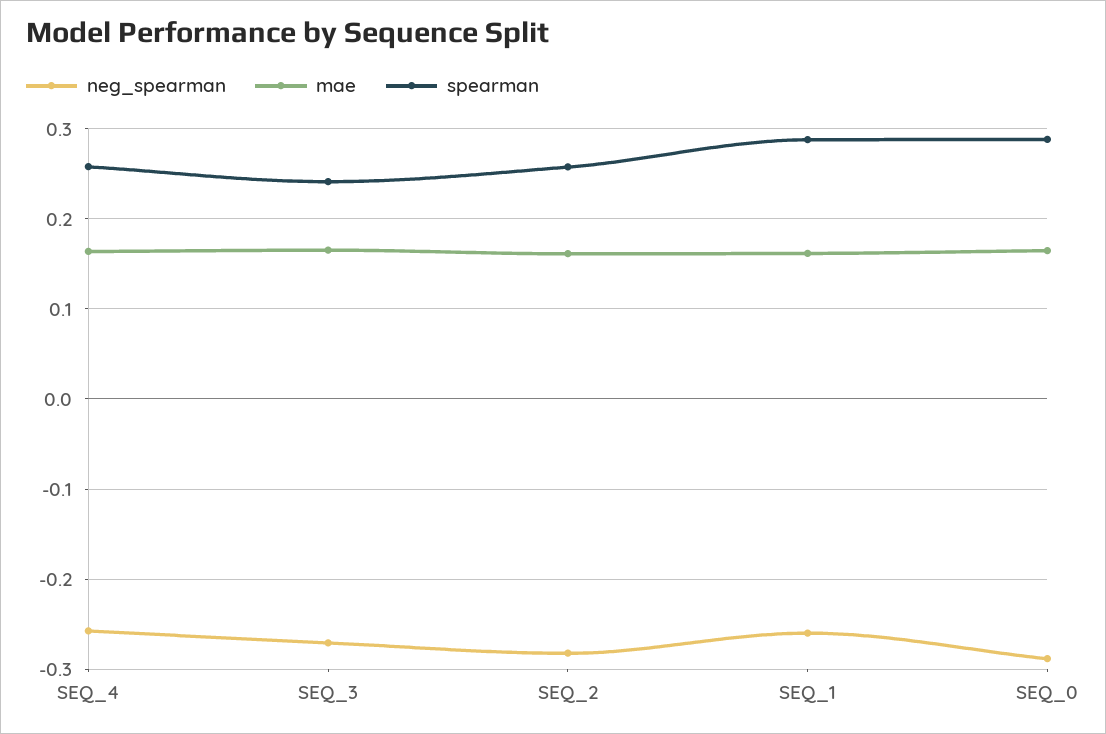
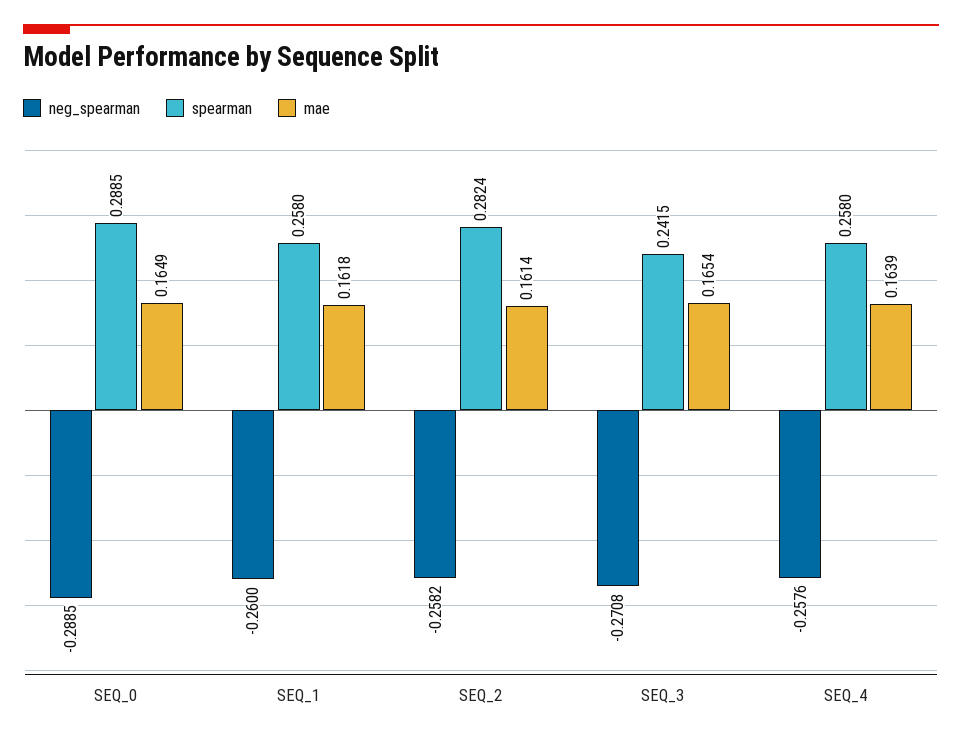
neg_spearman, SEQ_2: -0.28 -> -0.2582
spearman, SEQ_2: 0.26 -> 0.2824
spearman, SEQ_1: 0.29 -> 0.258

